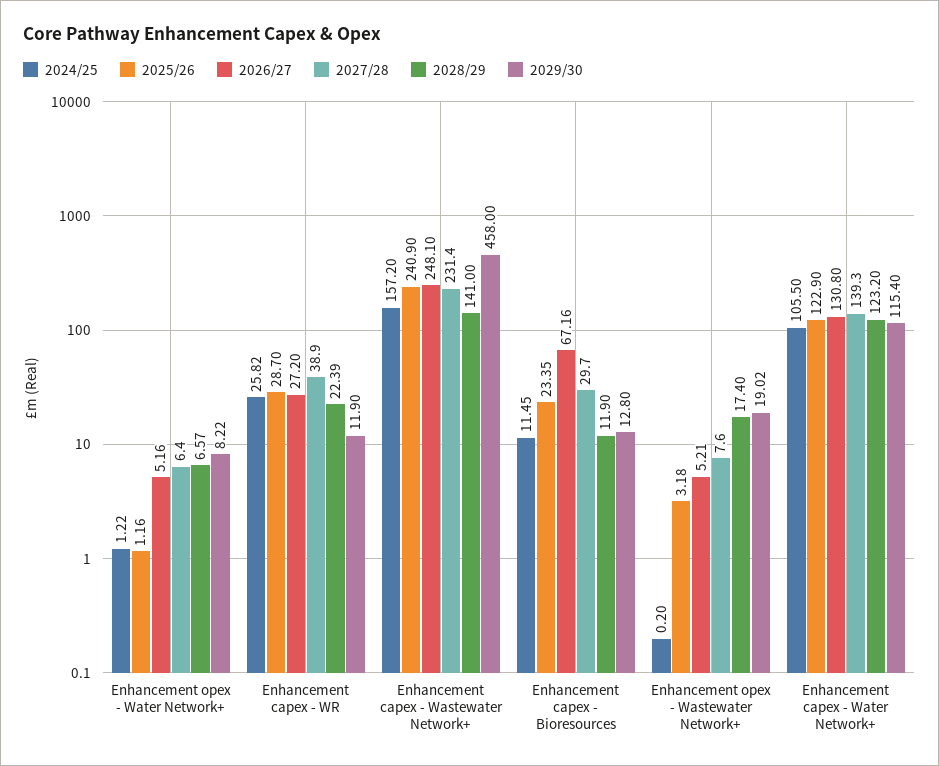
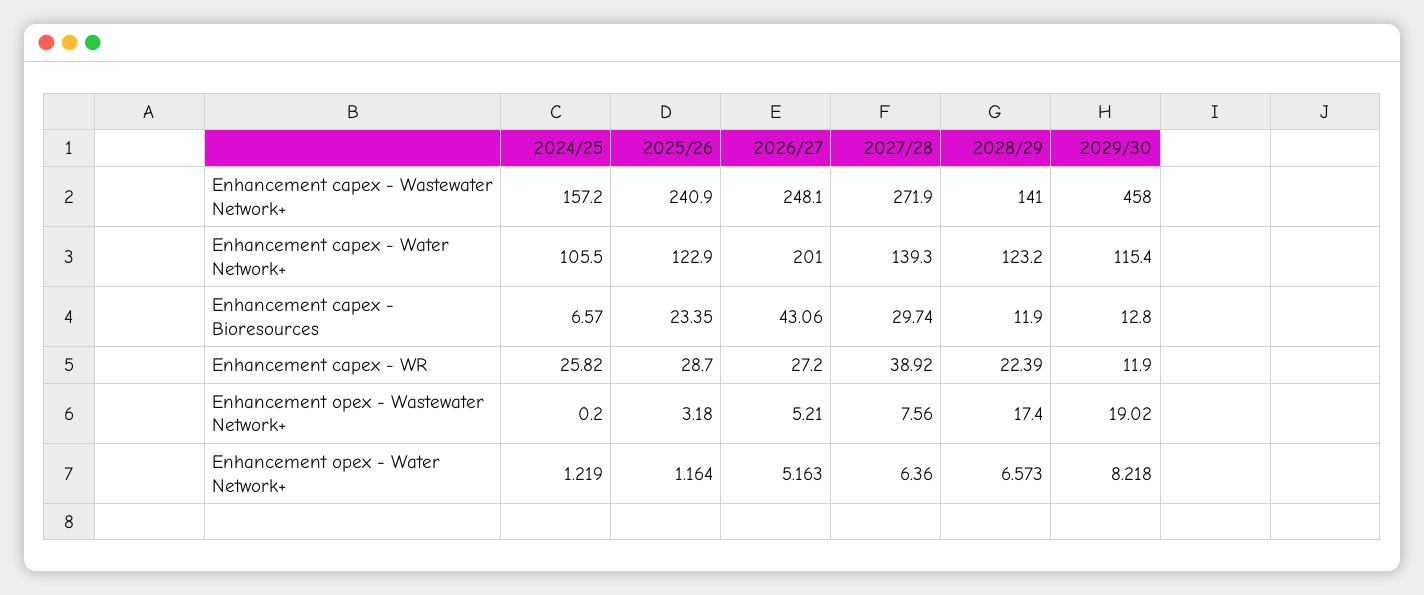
2027/28, Enhancement capex - Wastewater Network+: 231.4 -> 271.9
2024/25, Enhancement capex - Bioresources: 11.45 -> 6.57
2026/27, Enhancement capex - Bioresources: 67.16 -> 43.06
2026/27, Enhancement capex - Water Network+: 130.8 -> 201

